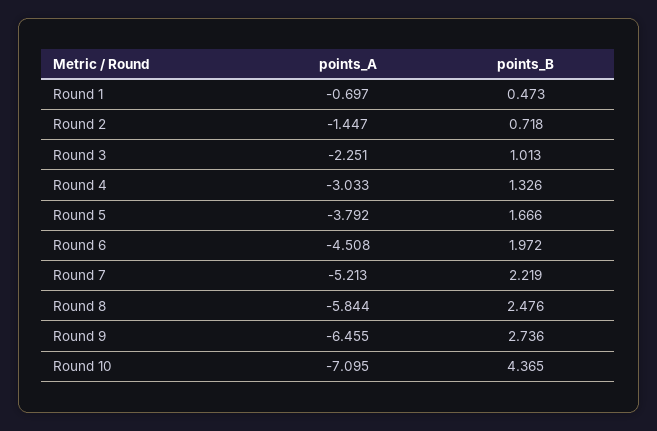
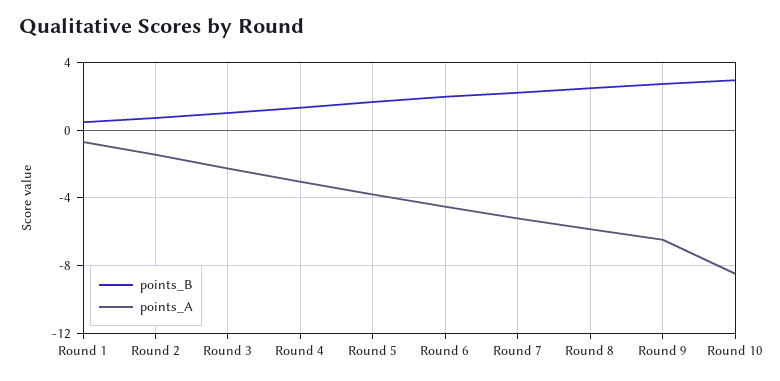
points_A, Round 10: -7.095 -> -8.5
points_B, Round 10: 4.365 -> 3

